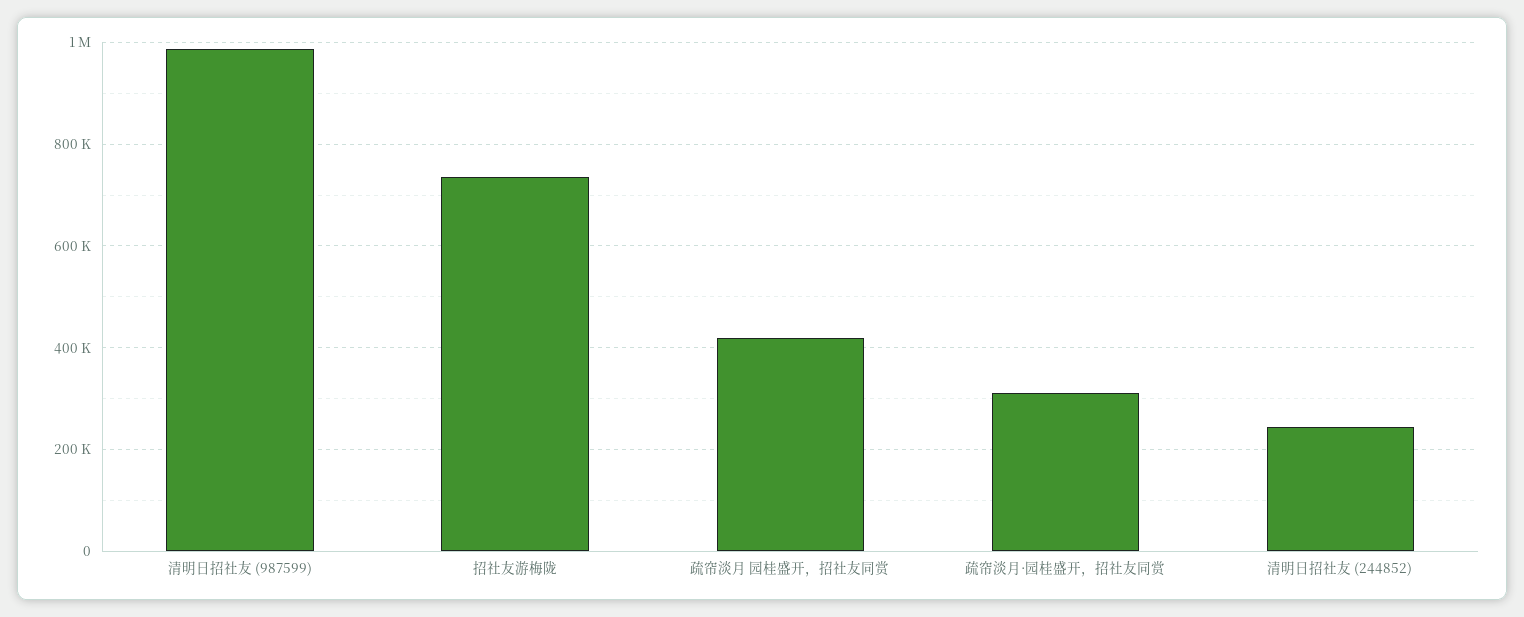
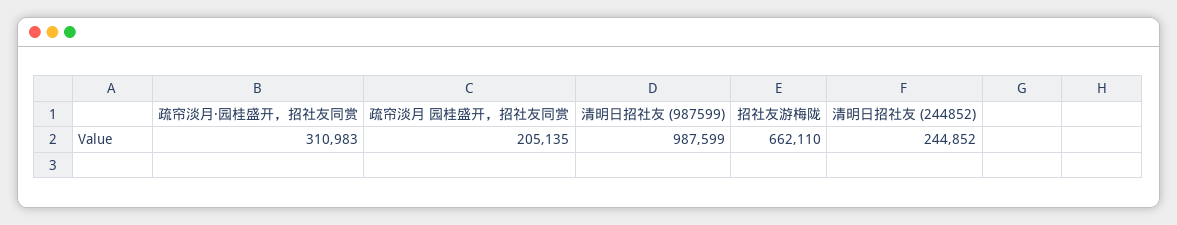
招社友游梅陇: 740000 -> 662110
疏帘淡月 园桂盛开，招社友同赏: 420000 -> 205135

